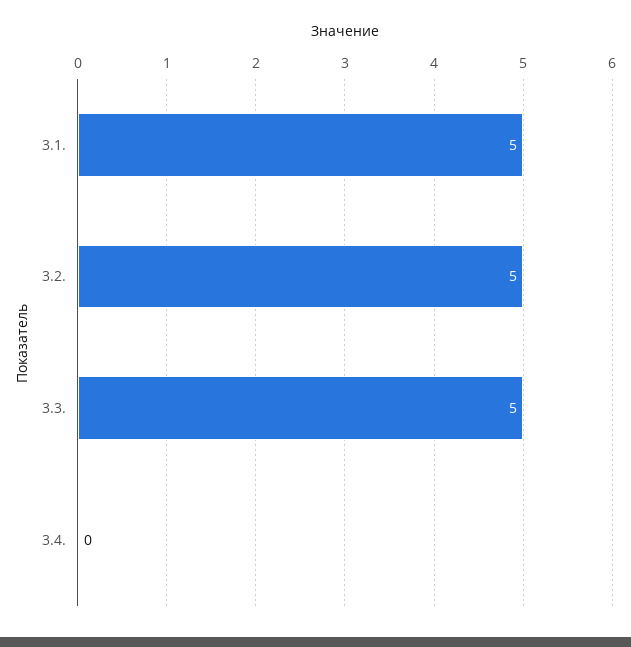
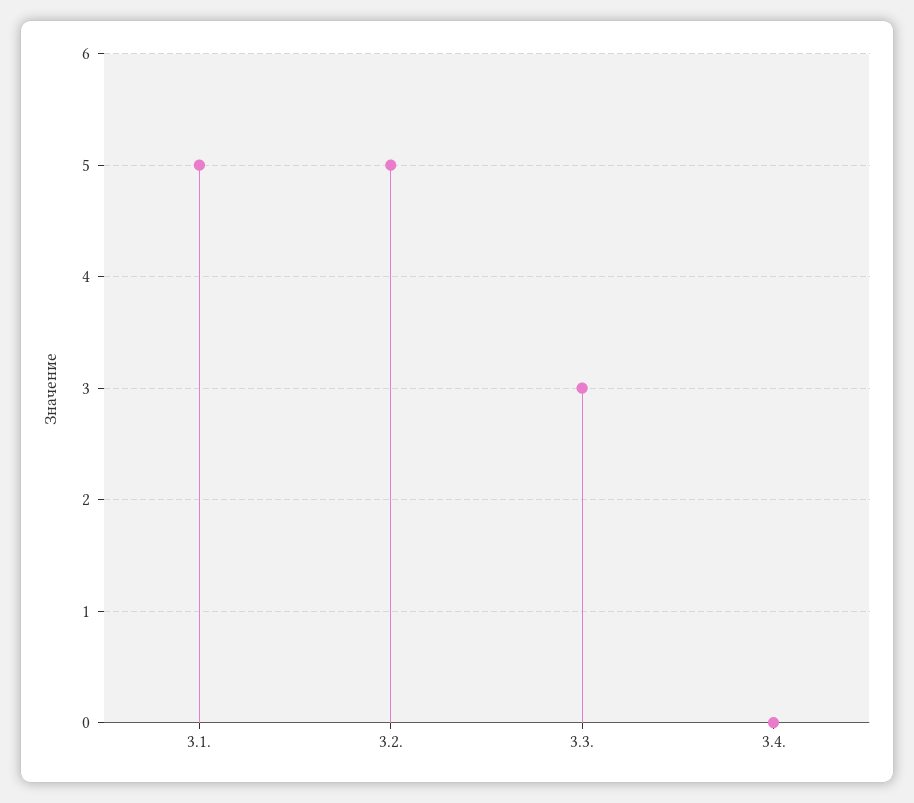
3.3.: 5 -> 3

